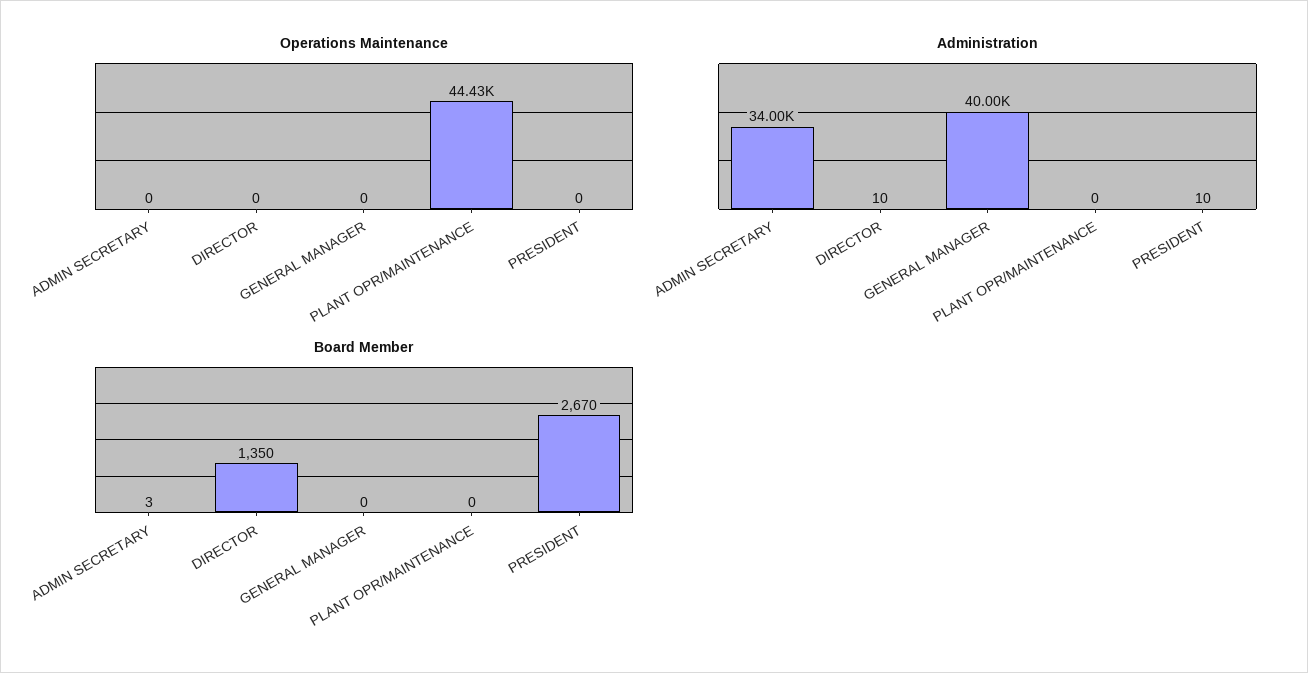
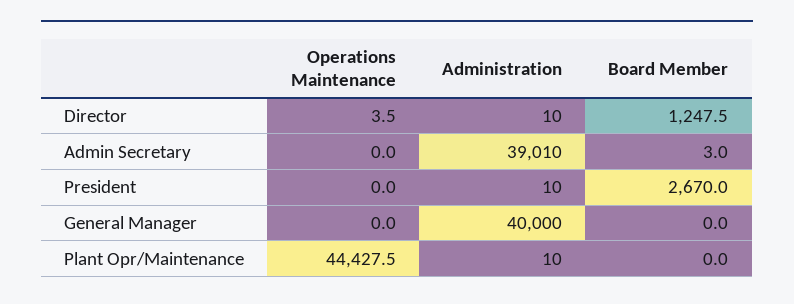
Operations Maintenance, DIRECTOR: 0 -> 3.5
Administration, ADMIN SECRETARY: 34000 -> 39010
Administration, PLANT OPR/MAINTENANCE: 0 -> 10
Board Member, DIRECTOR: 1350 -> 1247.5

